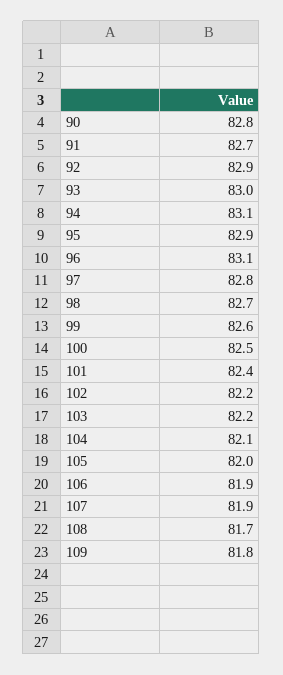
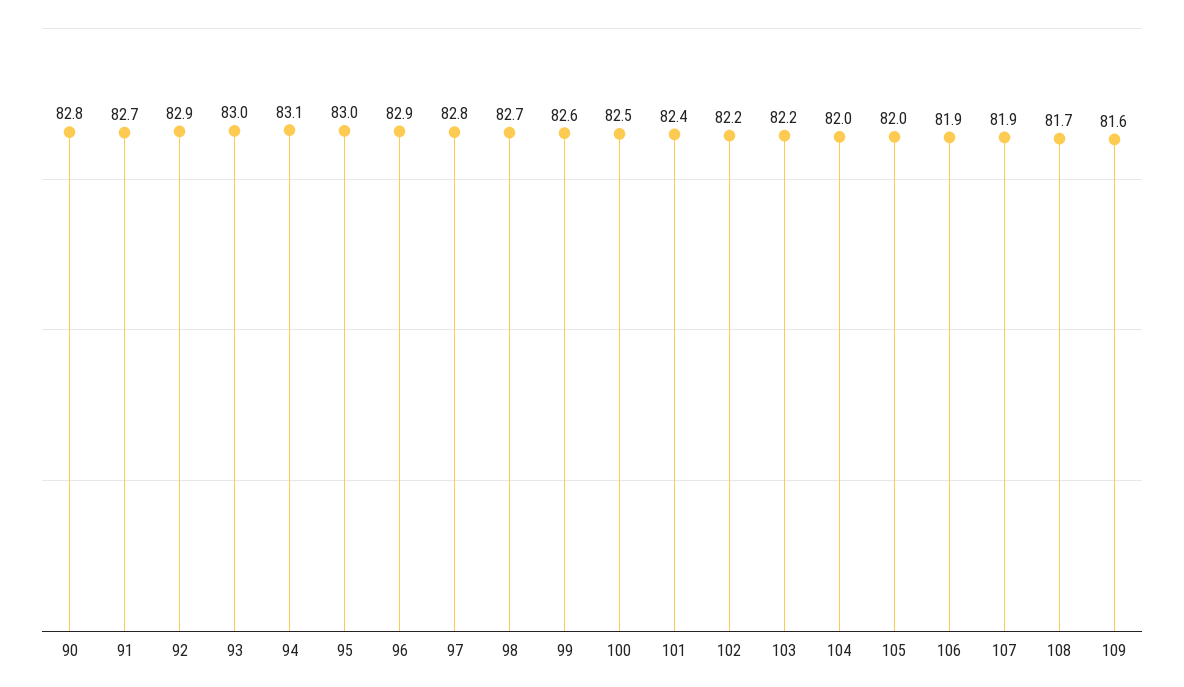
95: 82.9 -> 83
96: 83.1 -> 82.9
104: 82.1 -> 82
109: 81.8 -> 81.6

